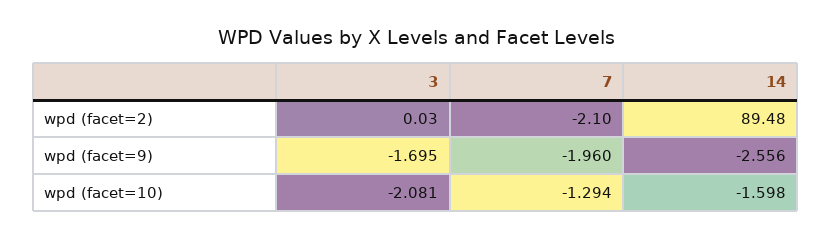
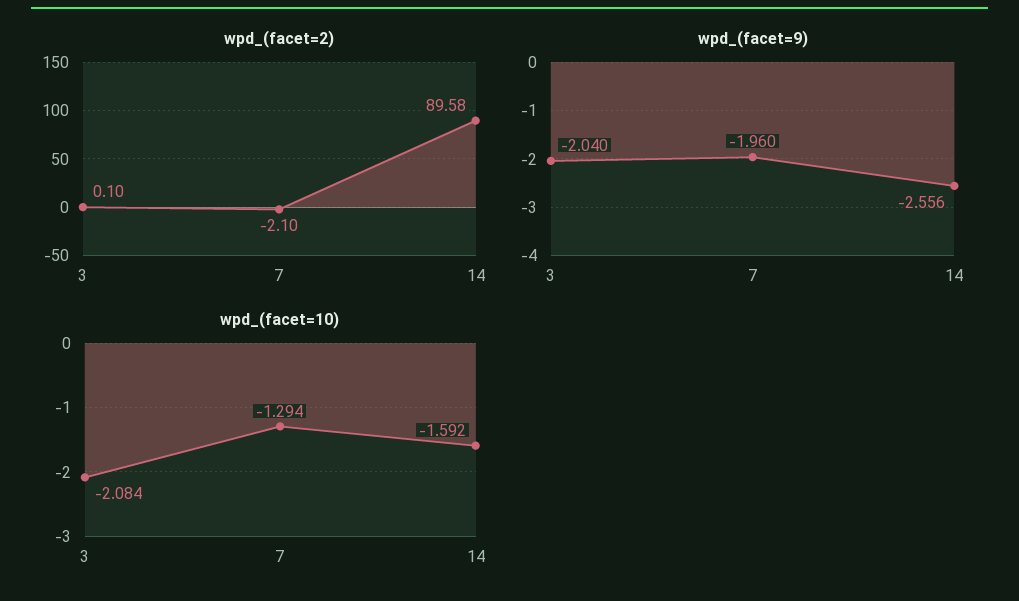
wpd (facet=2), 3: 0.03 -> 0.1
wpd (facet=2), 14: 89.48 -> 89.58
wpd (facet=9), 3: -1.695 -> -2.04
wpd (facet=10), 3: -2.081 -> -2.084
wpd (facet=10), 14: -1.598 -> -1.592

